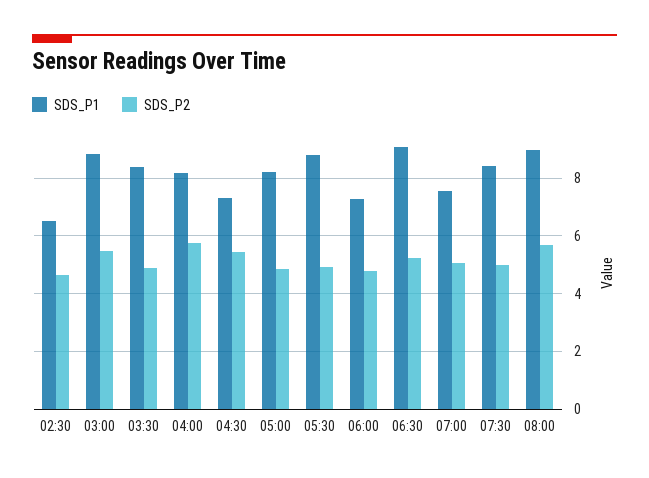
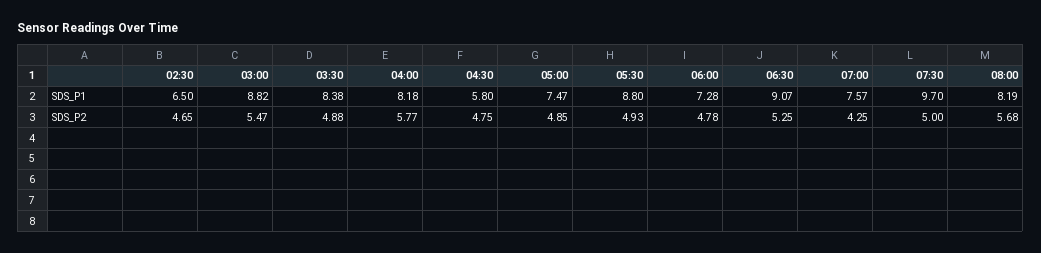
SDS_P1, 04:30: 7.25 -> 5.8
SDS_P2, 04:30: 5.5 -> 4.75
SDS_P1, 05:00: 8.25 -> 7.47
SDS_P2, 07:00: 5 -> 4.25
SDS_P1, 07:30: 8.5 -> 9.7
SDS_P1, 08:00: 9 -> 8.19

